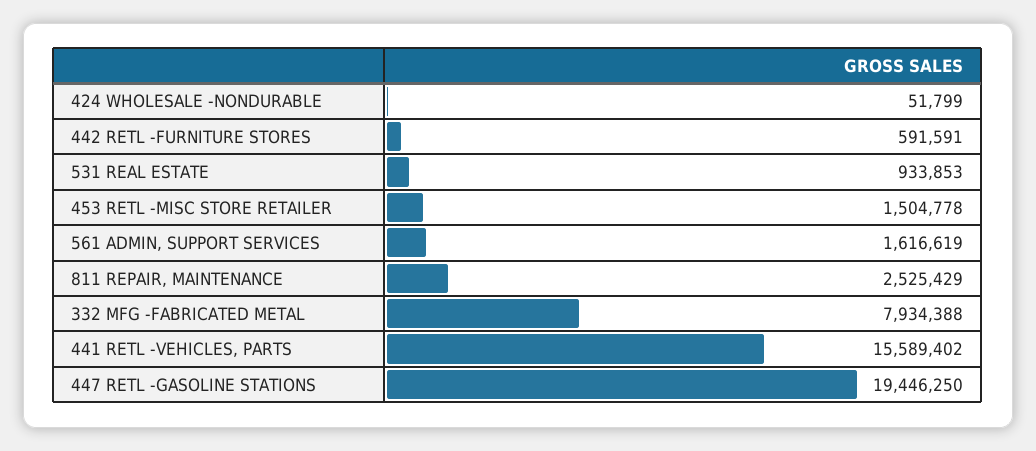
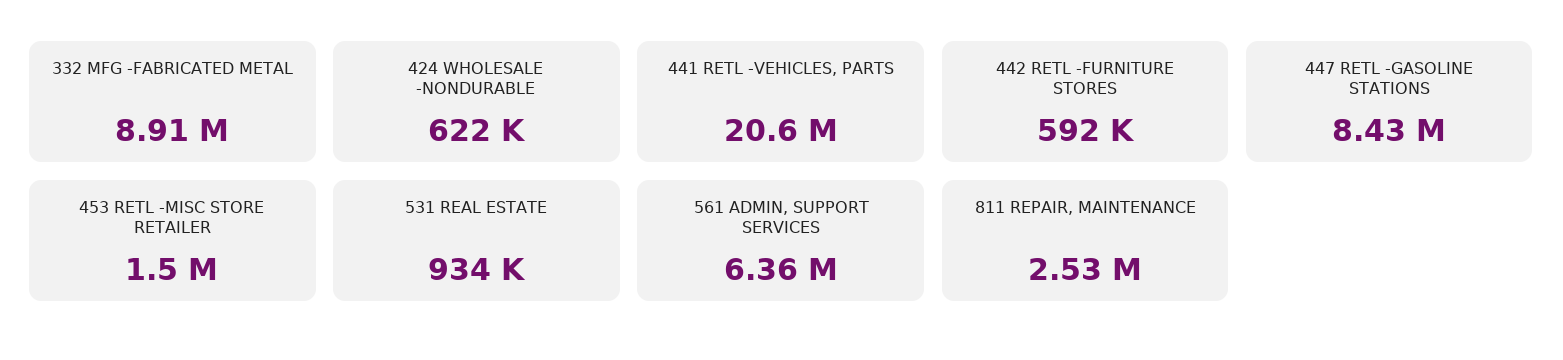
424 WHOLESALE -NONDURABLE: 51799 -> 622000
561 ADMIN, SUPPORT SERVICES: 1616619 -> 6360000
332 MFG -FABRICATED METAL: 7934388 -> 8910000
441 RETL -VEHICLES, PARTS: 15589402 -> 20600000
447 RETL -GASOLINE STATIONS: 19446250 -> 8430000

